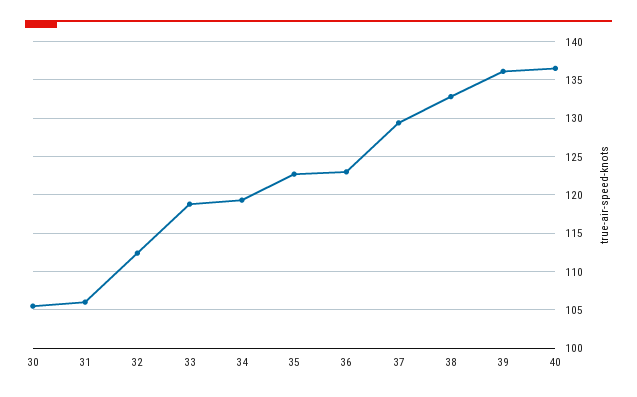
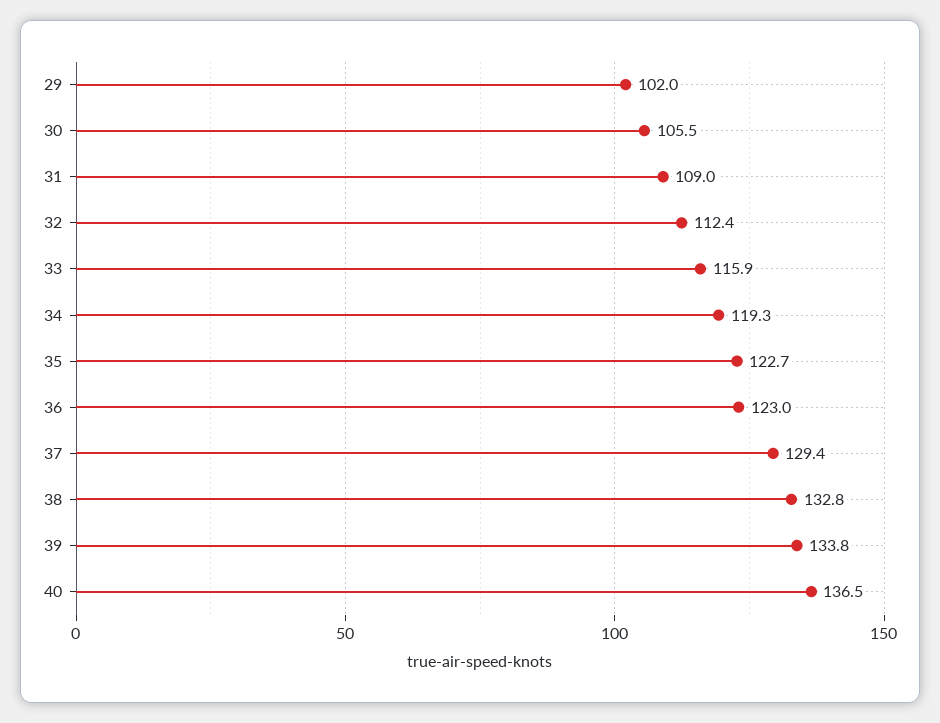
31: 106 -> 109
33: 119 -> 115.9
39: 136 -> 133.8
29: none -> 102

